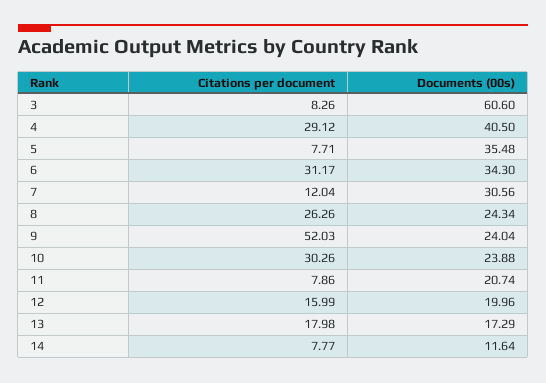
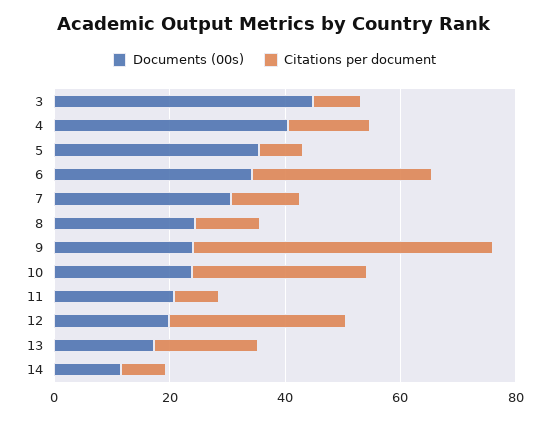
Documents (00s), 3: 60.6 -> 45
Citations per document, 4: 29.12 -> 15
Citations per document, 8: 26.26 -> 10
Citations per document, 12: 15.99 -> 30

